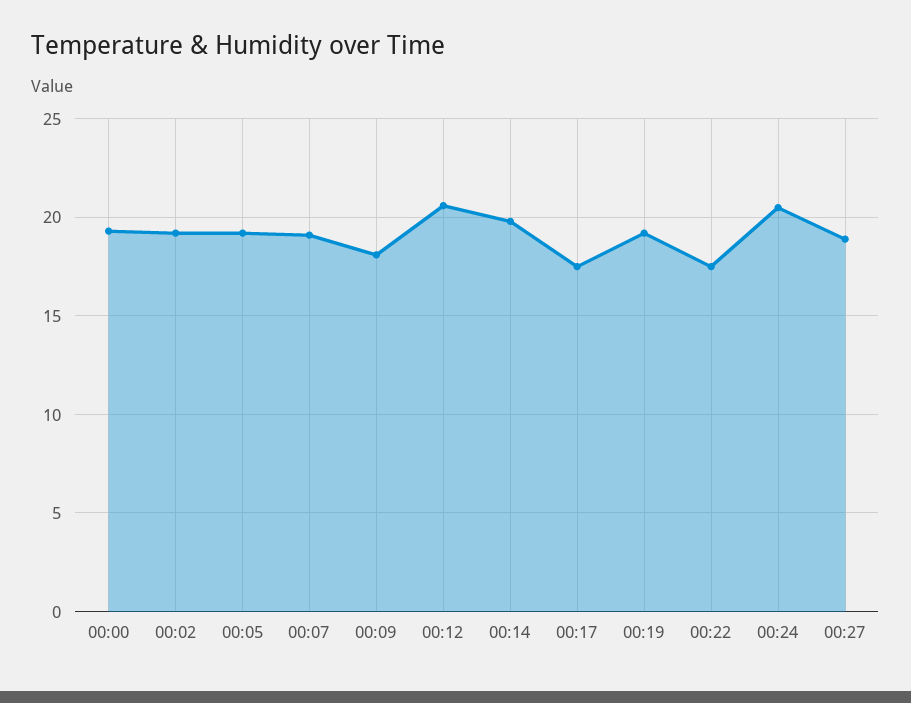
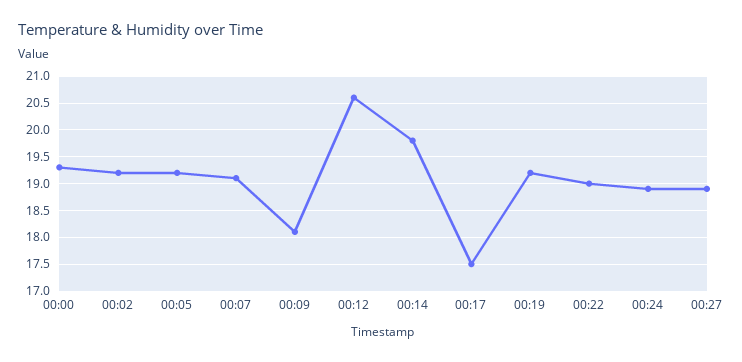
00:22: 17.5 -> 19
00:24: 20.5 -> 19

